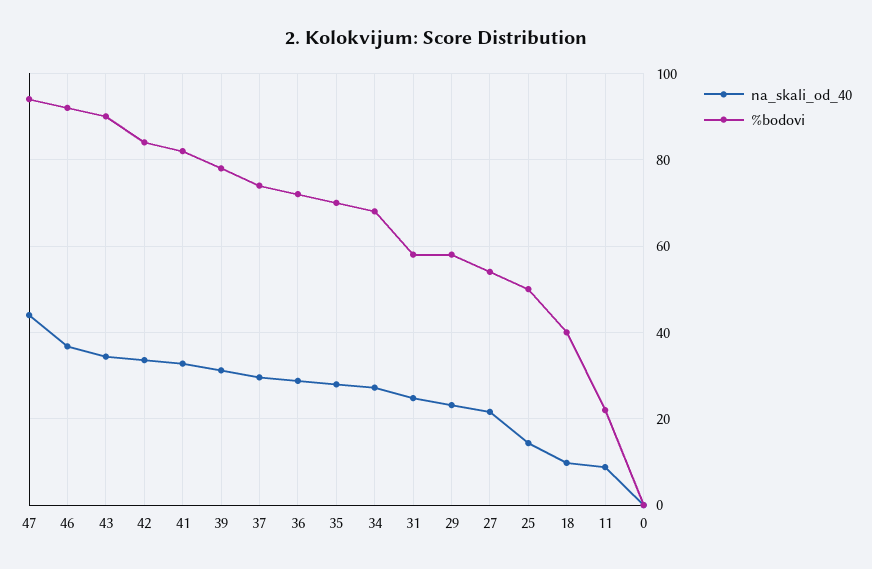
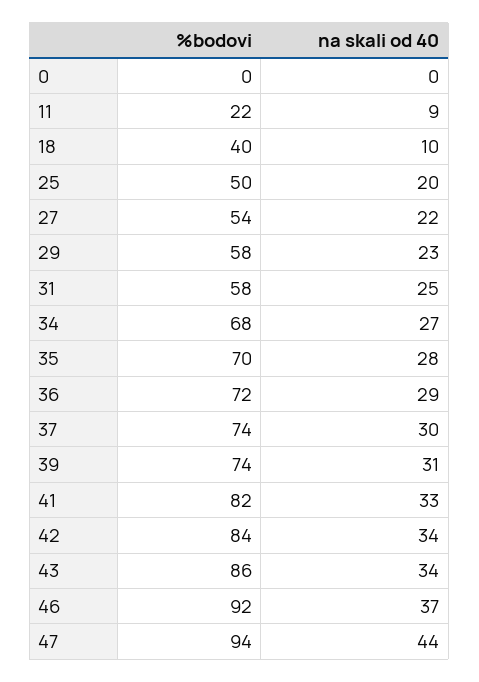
%bodovi, 43: 90 -> 86
%bodovi, 39: 78 -> 74
na_skali_od_40, 25: 14 -> 20

